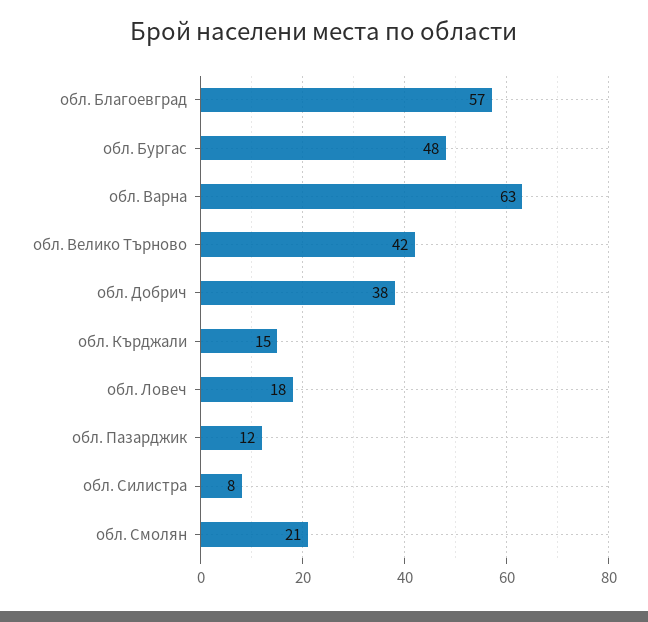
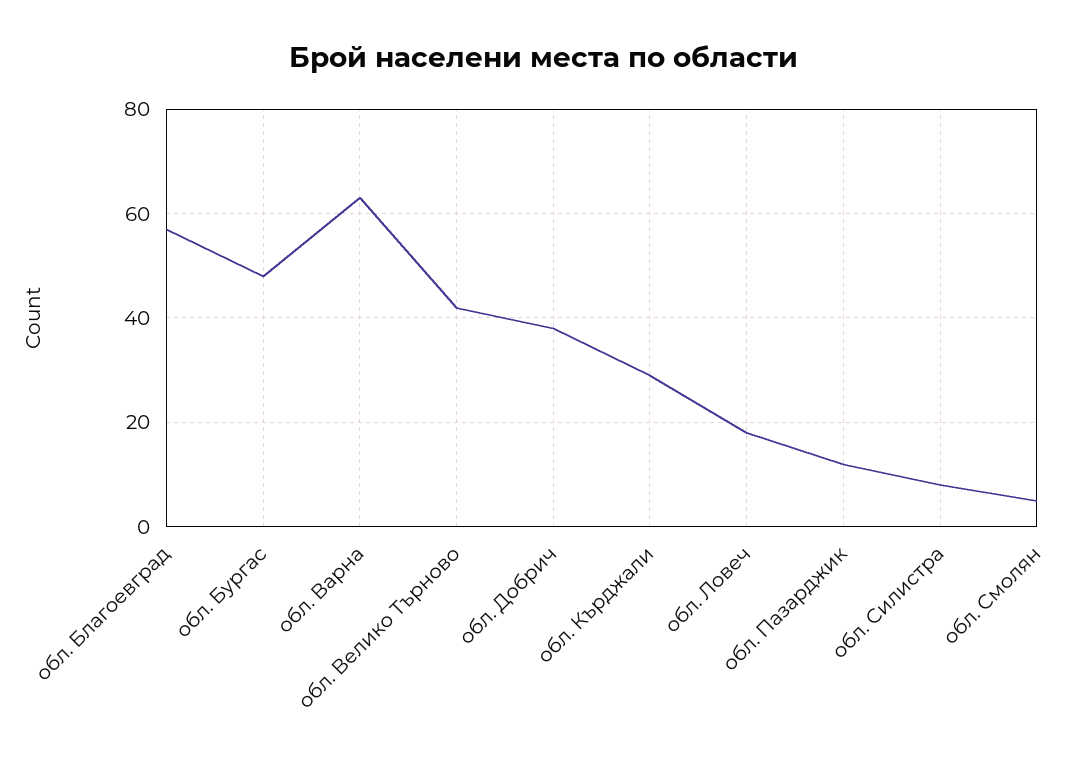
обл. Кърджали: 15 -> 30
обл. Смолян: 21 -> 5

